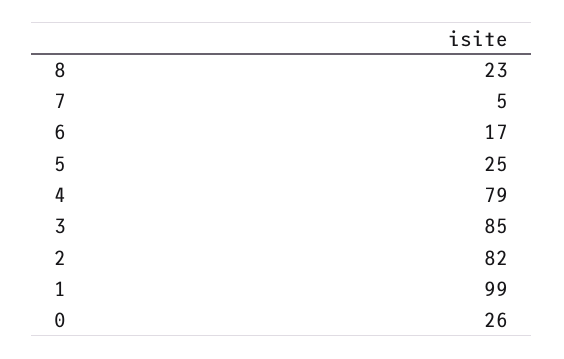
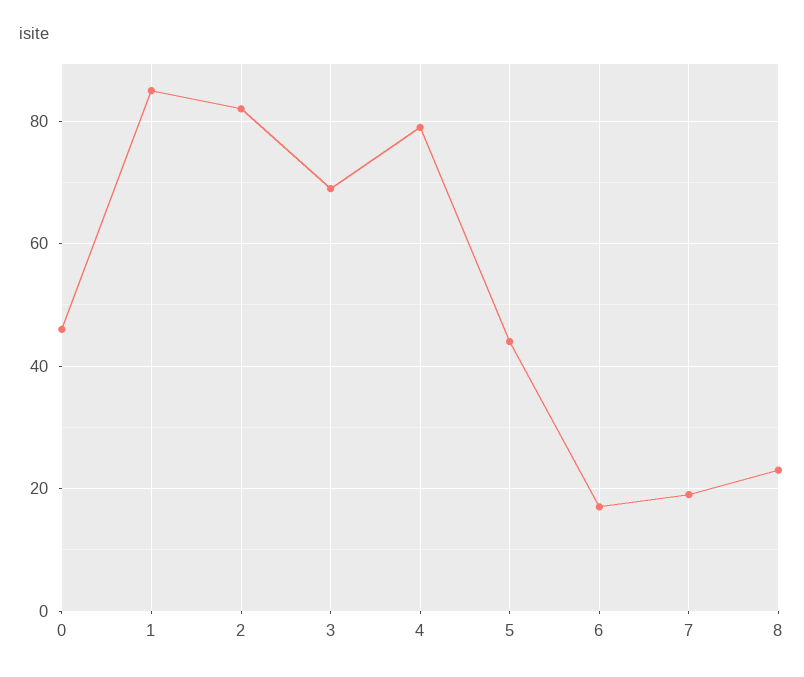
7: 5 -> 20
5: 25 -> 45
3: 85 -> 70
1: 99 -> 85
0: 26 -> 45

